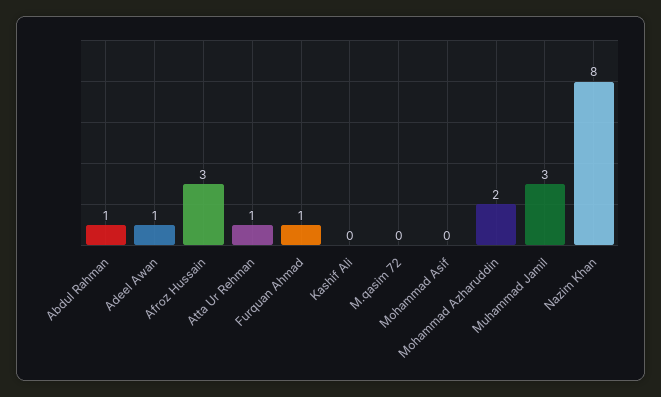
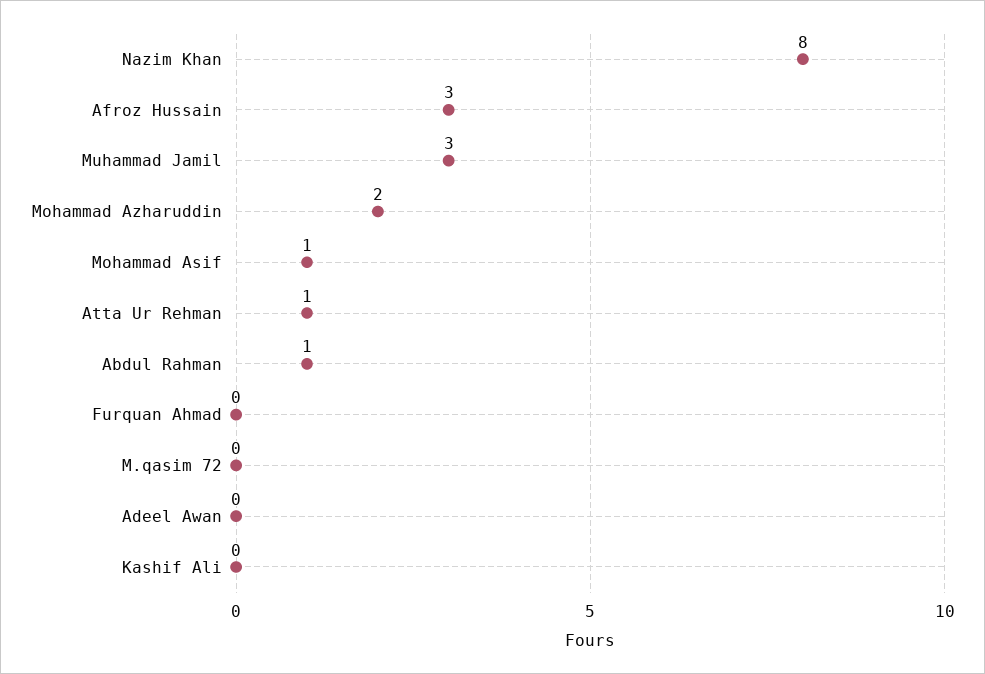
Adeel Awan: 1 -> 0
Furquan Ahmad: 1 -> 0
Mohammad Asif: 0 -> 1

